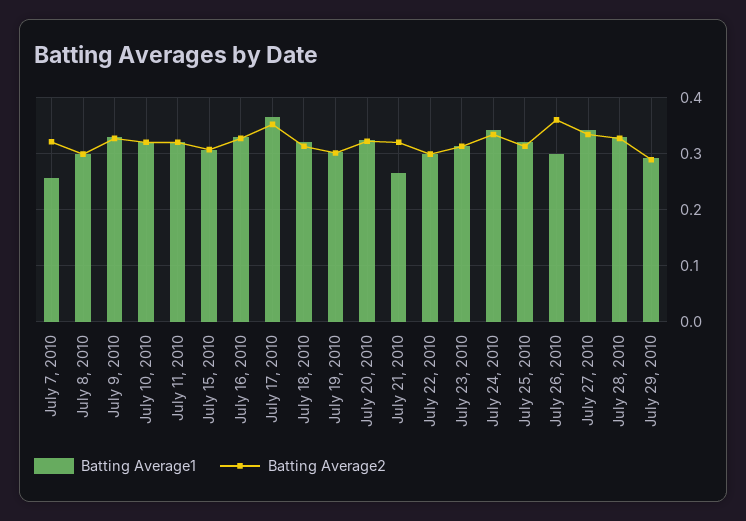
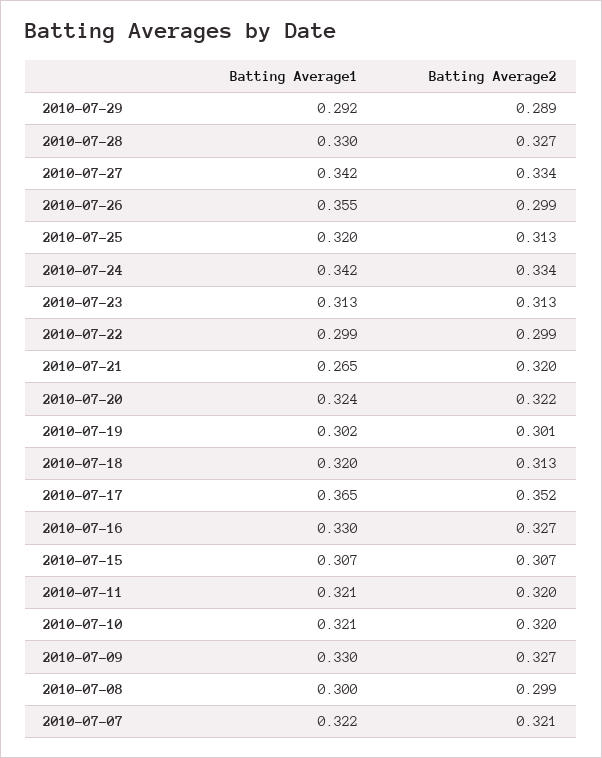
Batting Average1, July 7, 2010: 0.26 -> 0.322
Batting Average1, July 26, 2010: 0.3 -> 0.355
Batting Average2, July 26, 2010: 0.36 -> 0.299

